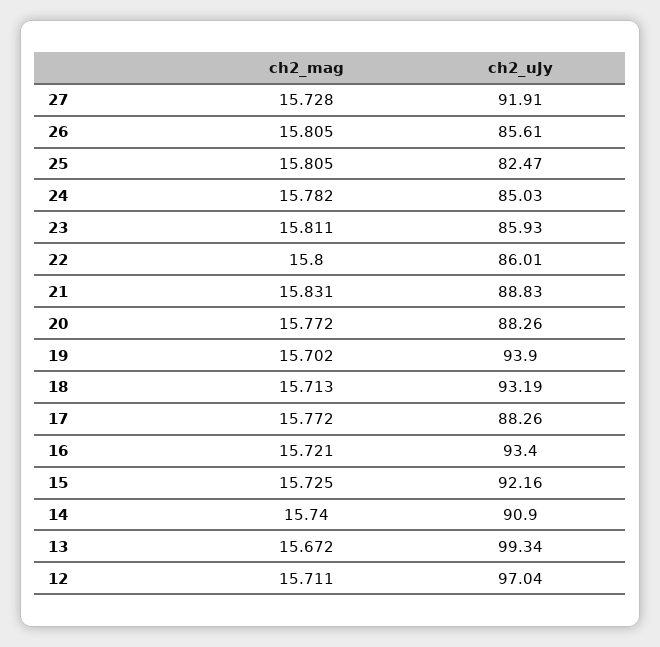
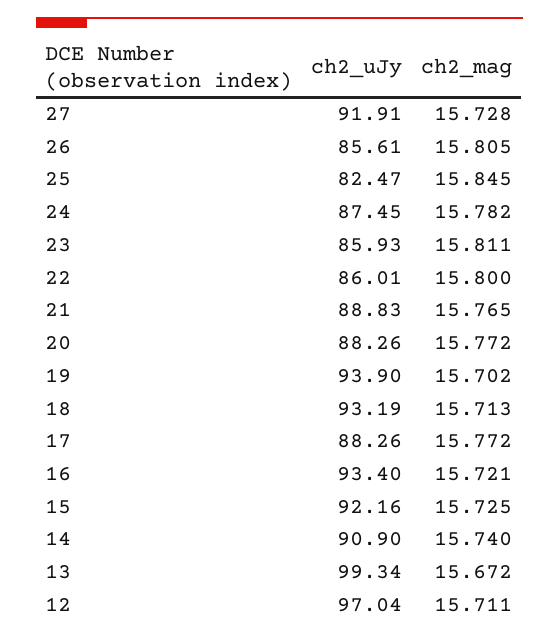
ch2_mag, 25: 15.805 -> 15.845
ch2_uJy, 24: 85.03 -> 87.45
ch2_mag, 21: 15.831 -> 15.765

